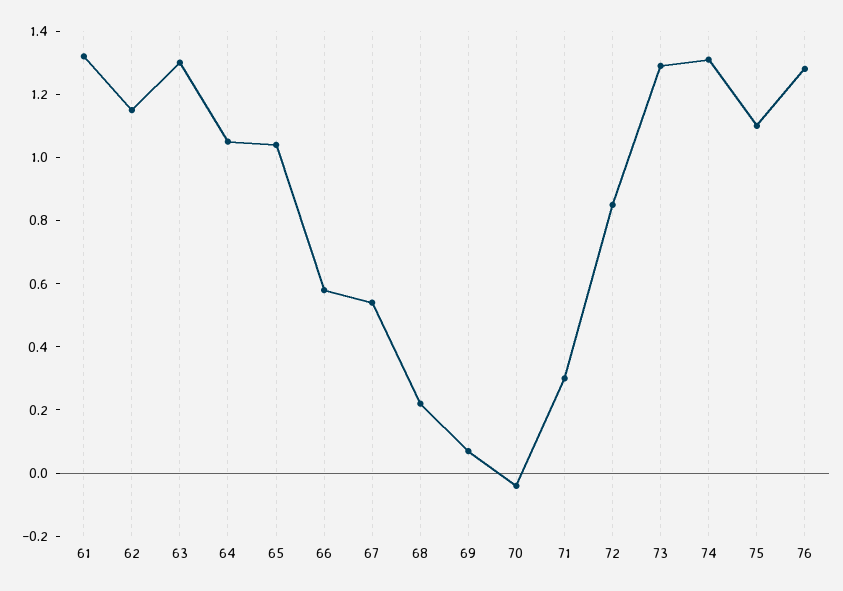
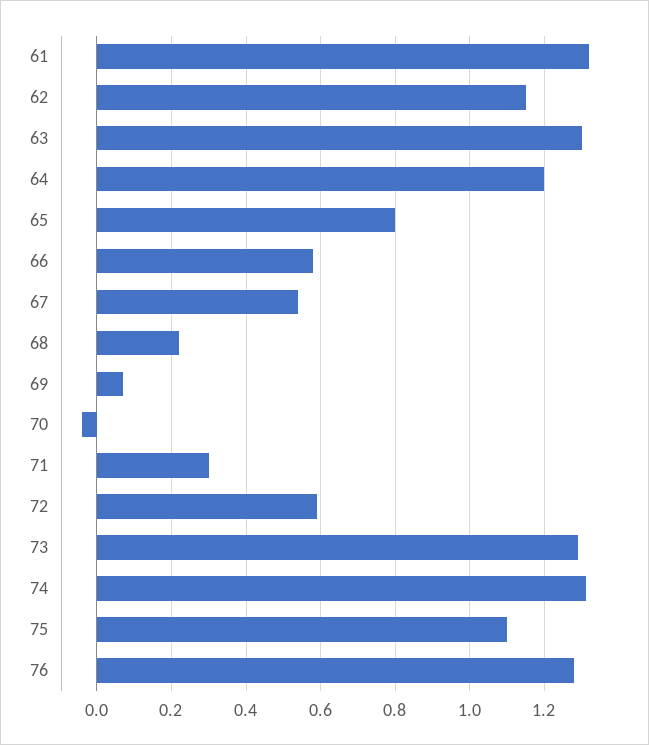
64: 1.05 -> 1.2
65: 1.05 -> 0.8
72: 0.85 -> 0.6

